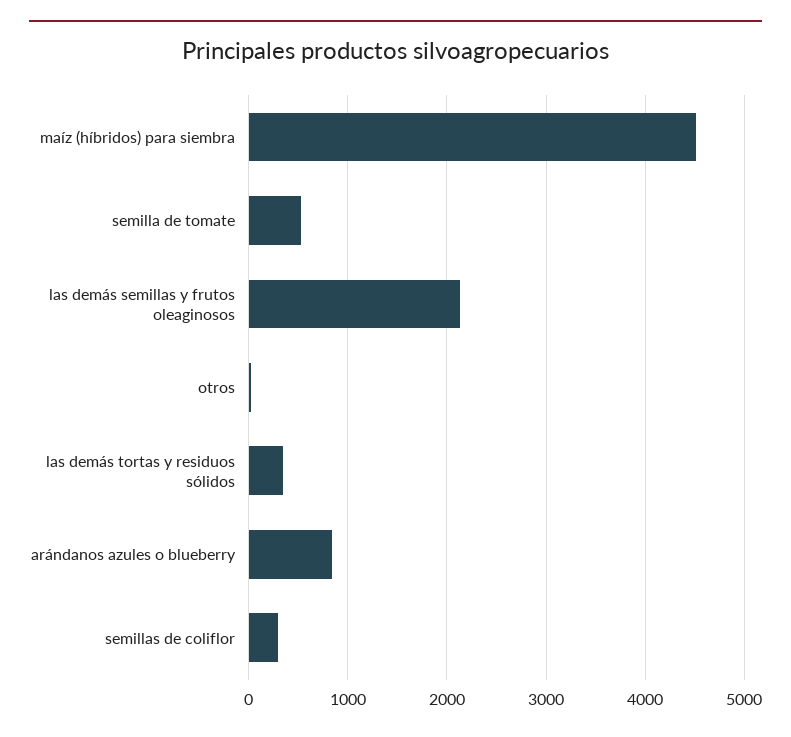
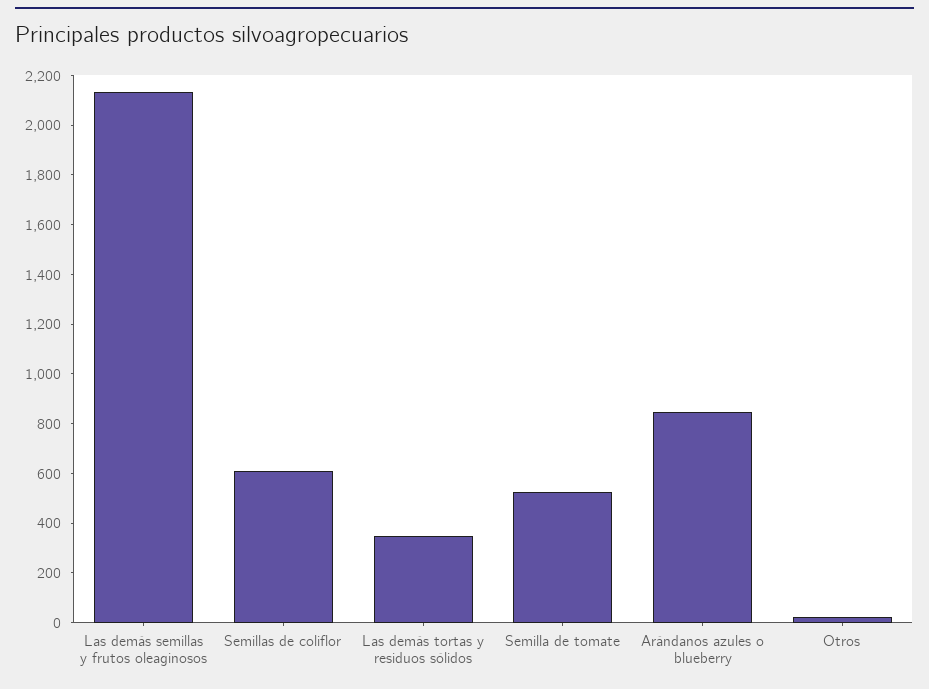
maíz (híbridos) para siembra: 4500 -> none
semillas de coliflor: 300 -> 600

